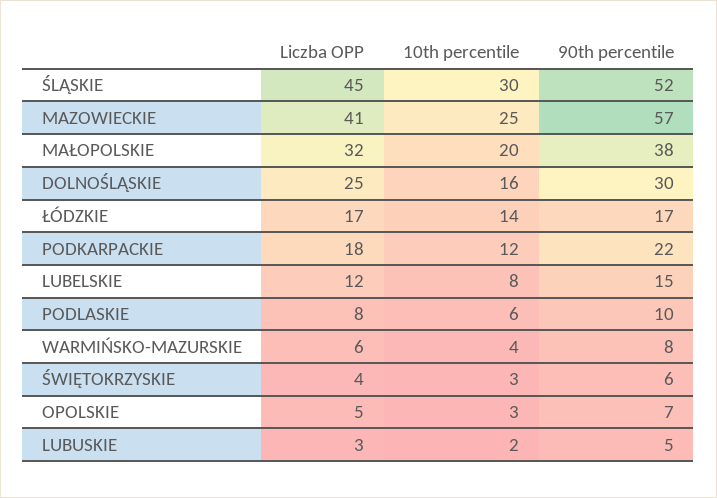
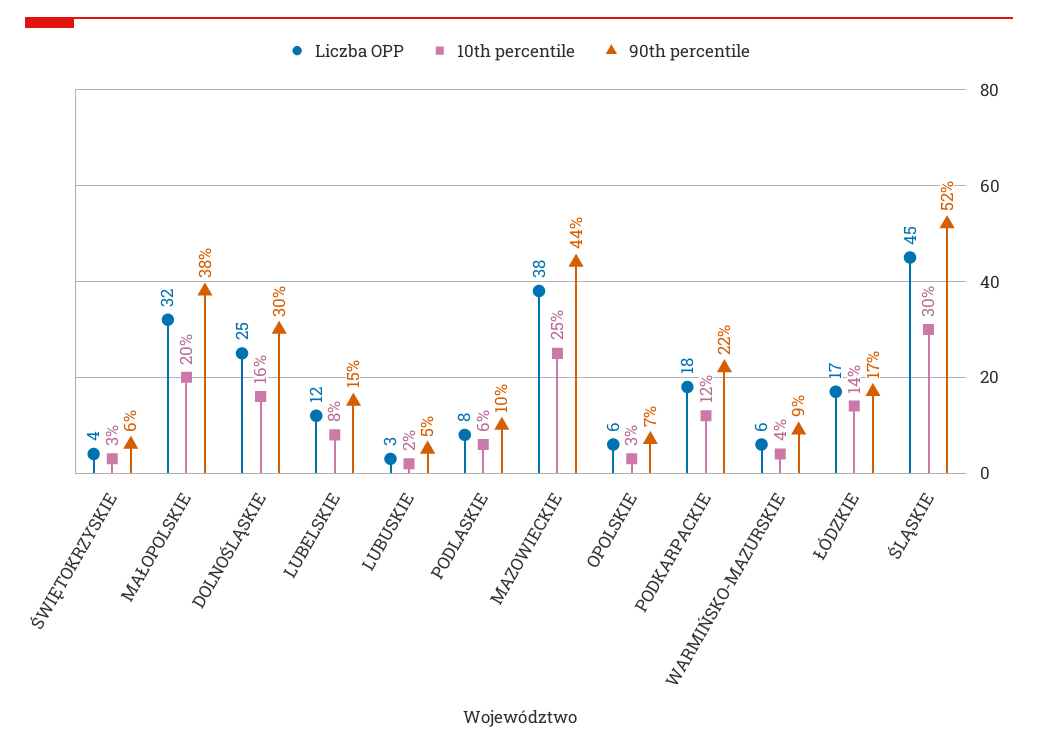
Liczba OPP, MAZOWIECKIE: 41 -> 38
90th percentile, MAZOWIECKIE: 57 -> 44
90th percentile, WARMIŃSKO-MAZURSKIE: 8 -> 9
Liczba OPP, OPOLSKIE: 5 -> 6

